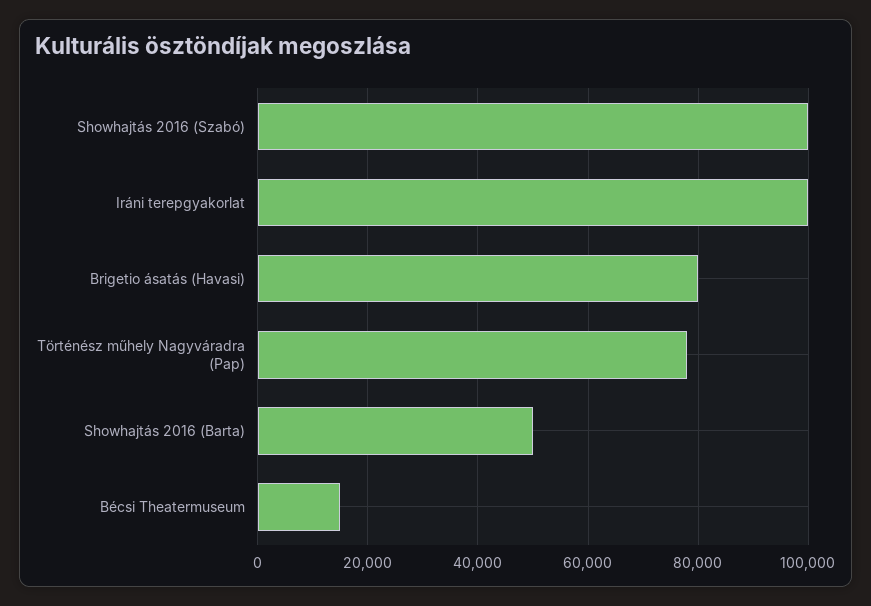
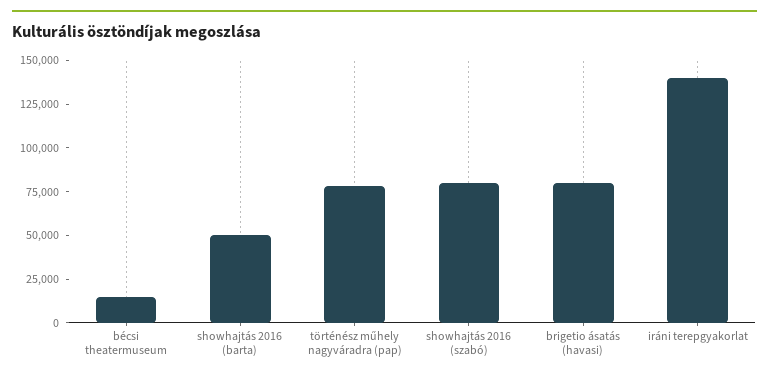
Showhajtás 2016 (Szabó): 100000 -> 80000
Iráni terepgyakorlat: 100000 -> 140000

